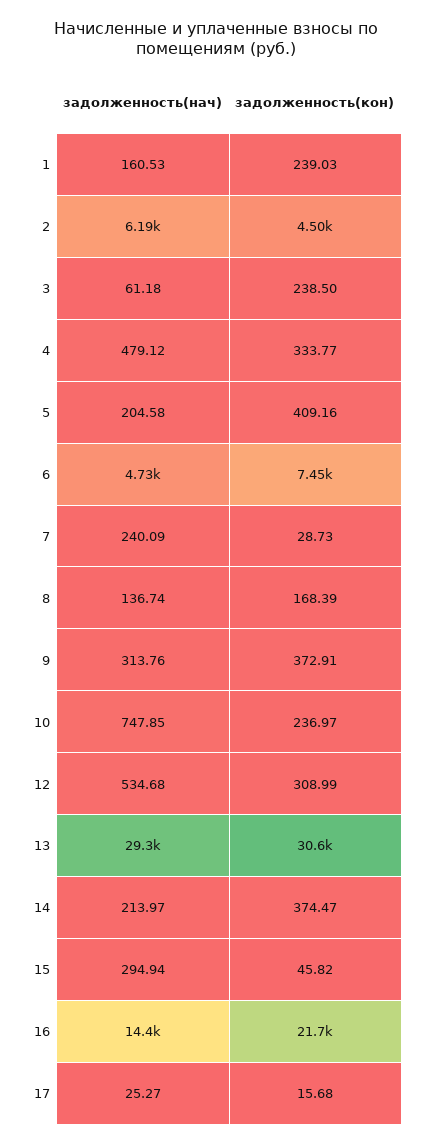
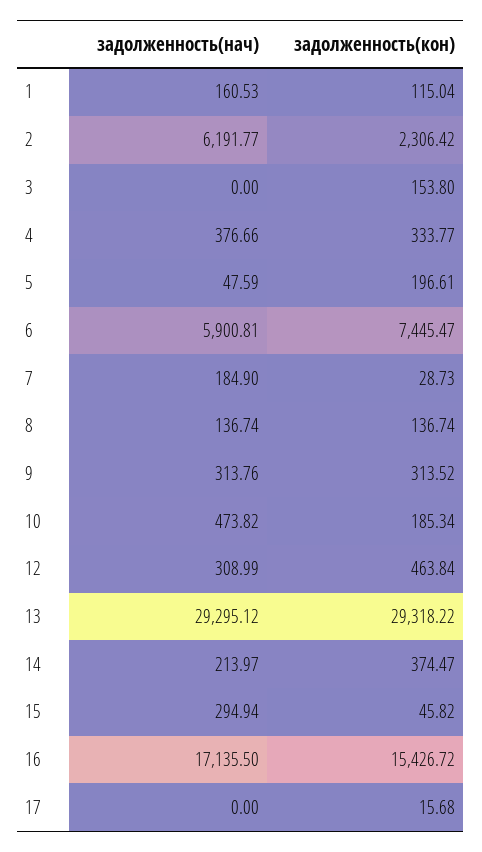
задолженность(кон), 1: 239.03 -> 115.04
задолженность(кон), 2: 4500 -> 2306.42
задолженность(нач), 3: 61.18 -> 0
задолженность(кон), 3: 238.5 -> 153.8
задолженность(нач), 4: 479.12 -> 376.66
задолженность(нач), 5: 204.58 -> 47.59
задолженность(кон), 5: 409.16 -> 196.61
задолженность(нач), 6: 4730 -> 5900.81
задолженность(нач), 7: 240.09 -> 184.9
задолженность(кон), 8: 168.39 -> 136.74
задолженность(кон), 9: 372.91 -> 313.52
задолженность(нач), 10: 747.85 -> 473.82
задолженность(кон), 10: 236.97 -> 185.34
задолженность(нач), 12: 534.68 -> 308.99
задолженность(кон), 12: 308.99 -> 463.84
задолженность(кон), 13: 30600 -> 29318.22
задолженность(нач), 16: 14400 -> 17135.5
задолженность(кон), 16: 21700 -> 15426.72
задолженность(нач), 17: 25.27 -> 0

